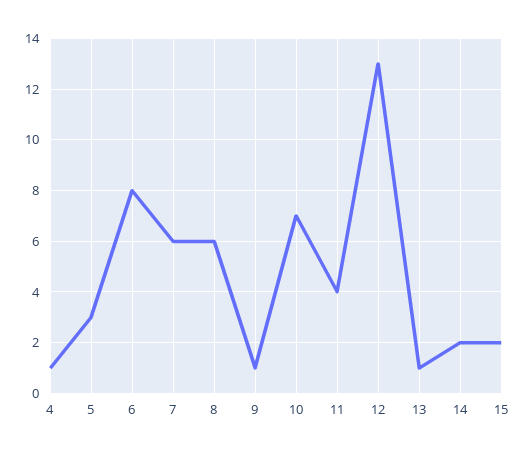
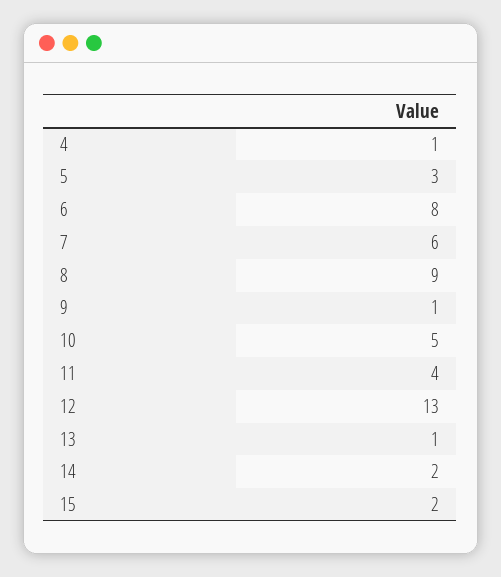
8: 6 -> 9
10: 7 -> 5

